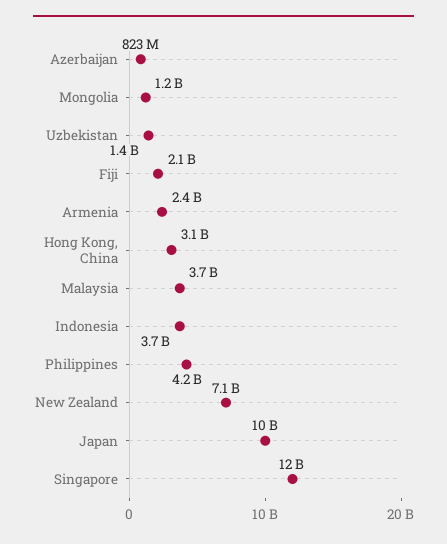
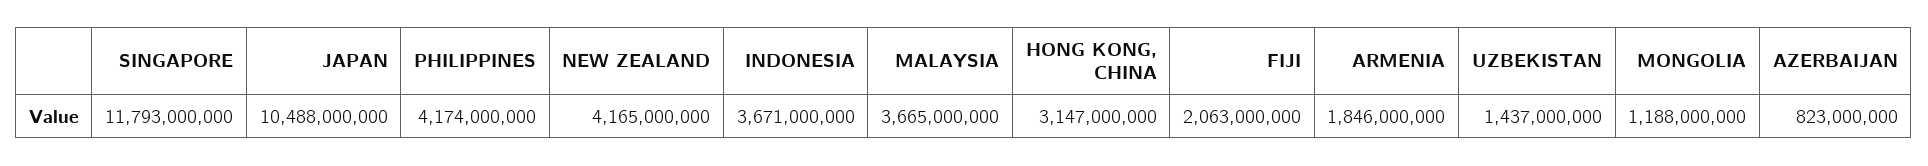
Armenia: 2400000000 -> 1846000000
New Zealand: 7100000000 -> 4165000000

